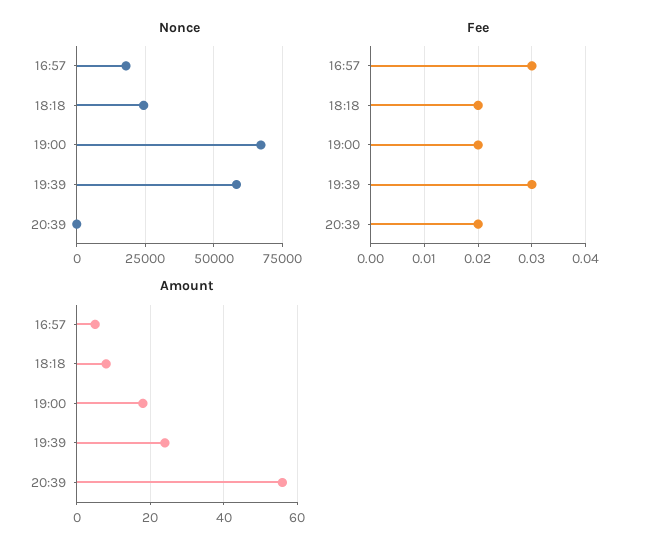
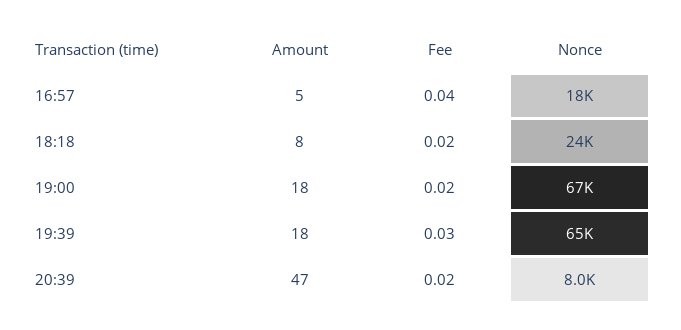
Nonce, 19:39: 57500 -> 65000
Nonce, 20:39: 0 -> 8000
Fee, 16:57: 0.03 -> 0.04
Amount, 19:39: 24 -> 18
Amount, 20:39: 56 -> 47

